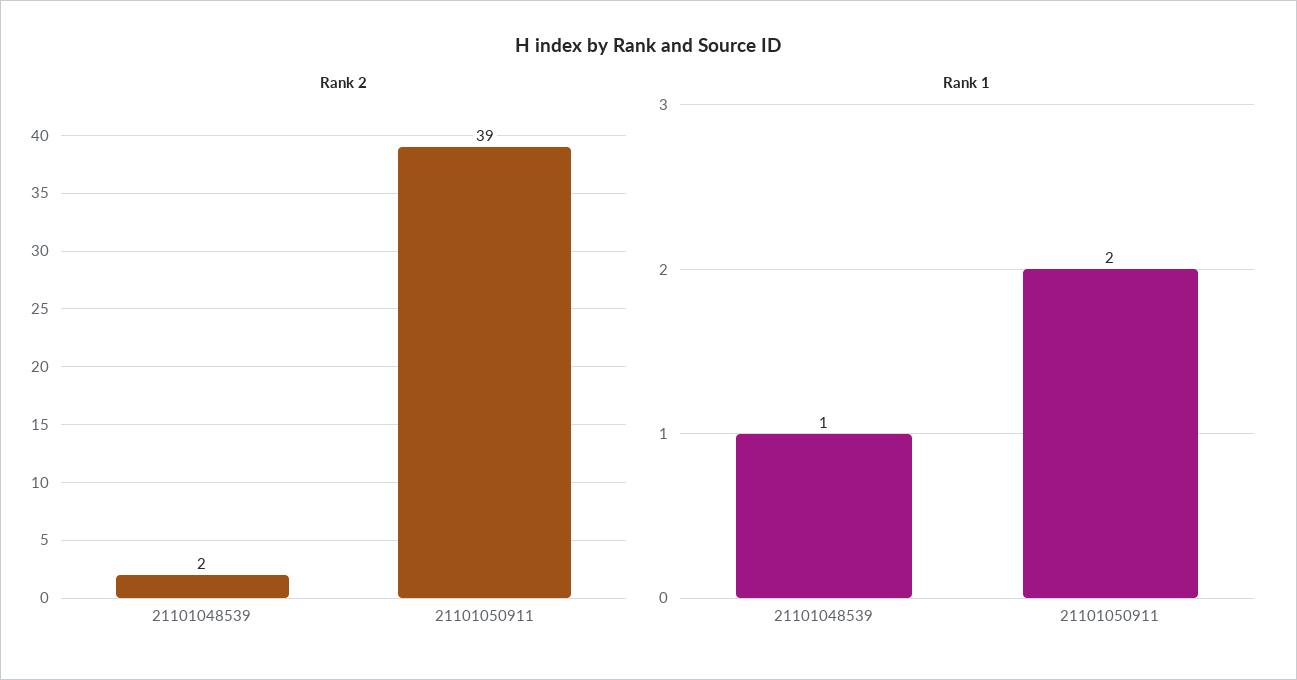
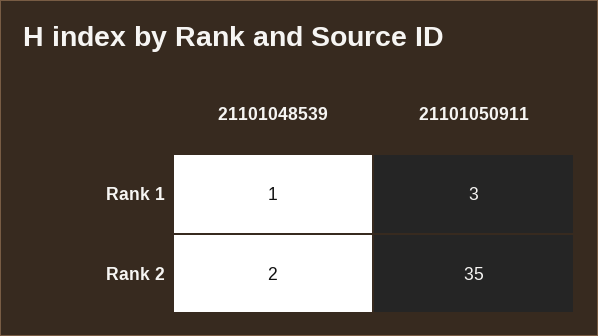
Rank 2, 21101050911: 39 -> 35
Rank 1, 21101050911: 2 -> 3

